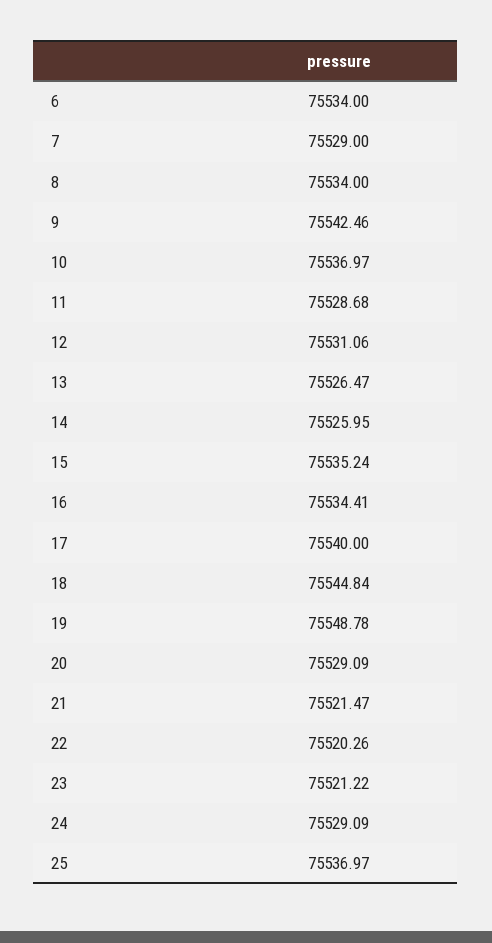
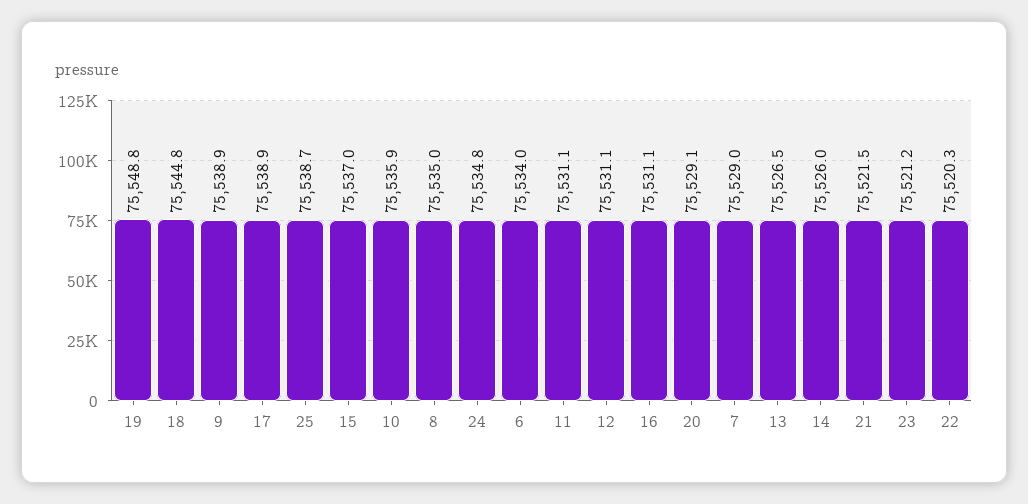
8: 75534 -> 75535
9: 75542.46 -> 75538.9
10: 75536.97 -> 75535.9
11: 75528.68 -> 75531.1
15: 75535.24 -> 75537
16: 75534.41 -> 75531.1
17: 75540 -> 75538.9
24: 75529.09 -> 75534.8
25: 75536.97 -> 75538.7

